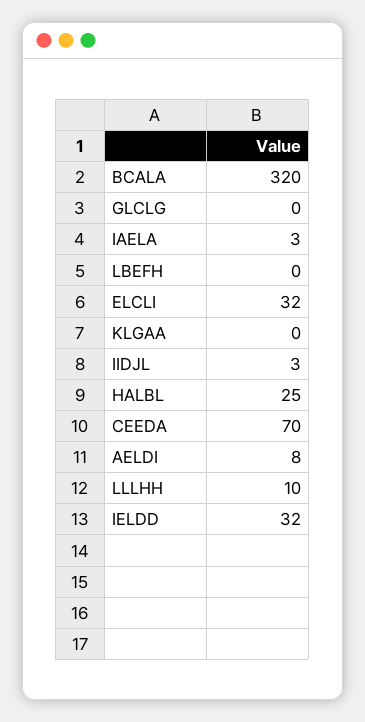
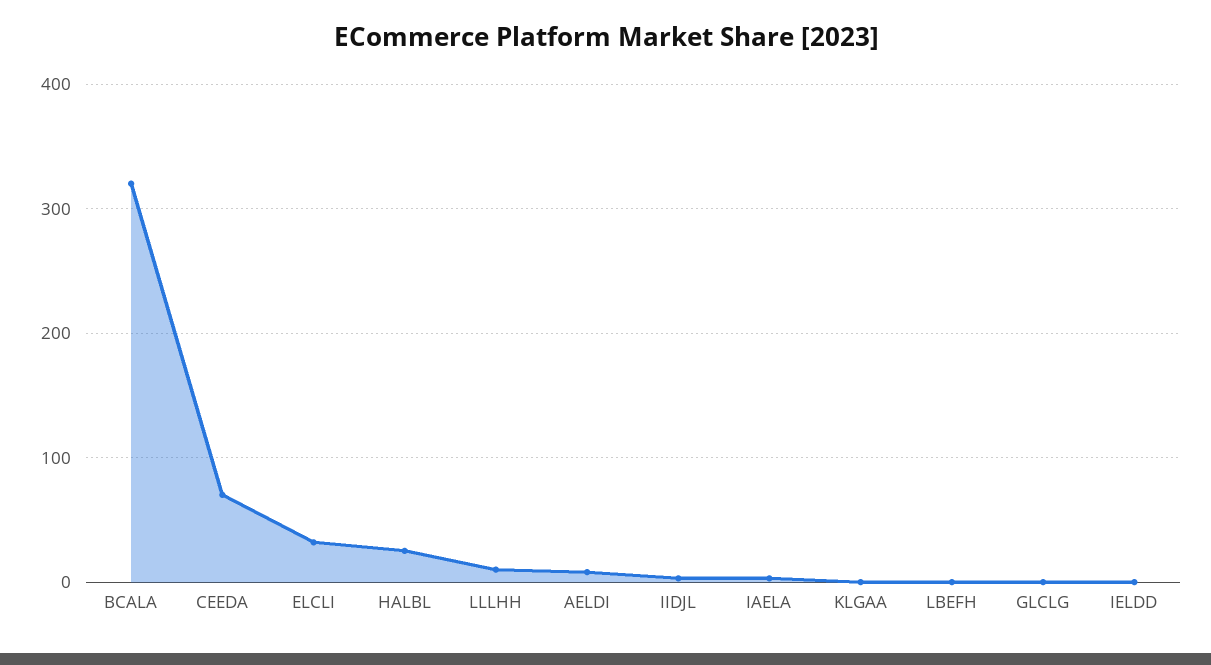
IELDD: 32 -> 0

